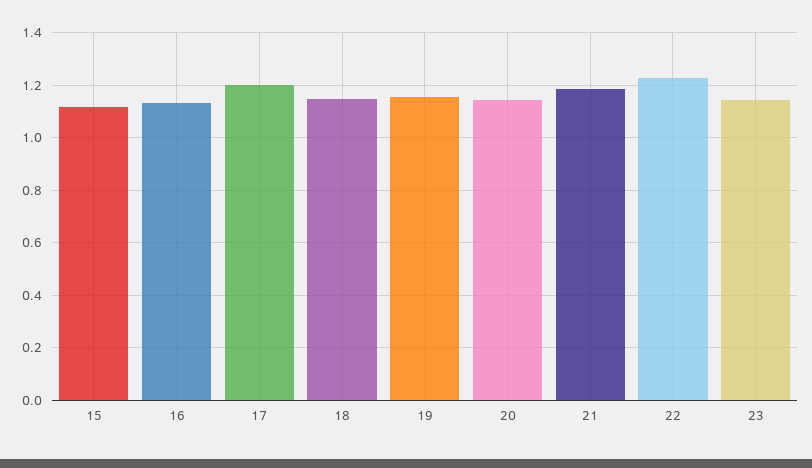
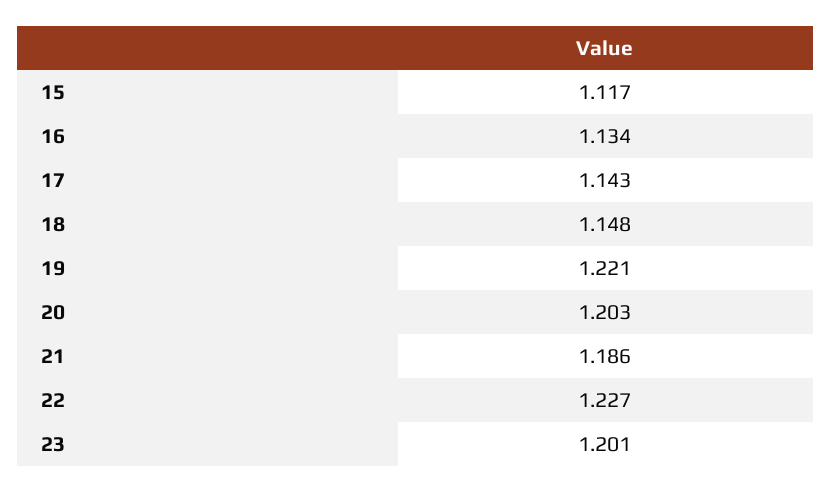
17: 1.2 -> 1.143
19: 1.15 -> 1.221
20: 1.15 -> 1.203
23: 1.15 -> 1.201

